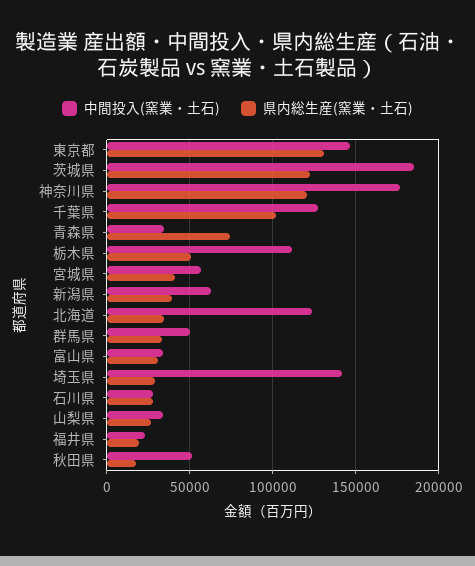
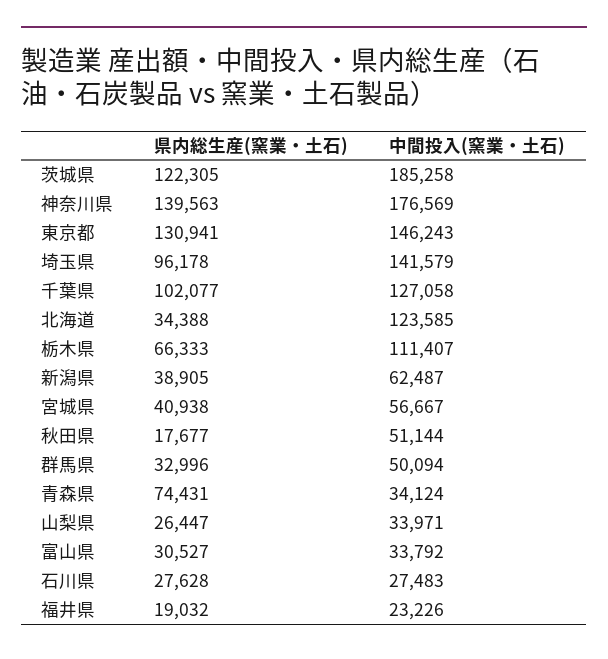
県内総生産(窯業・土石), 神奈川県: 120000 -> 139563
県内総生産(窯業・土石), 栃木県: 50000 -> 66333
県内総生産(窯業・土石), 埼玉県: 30000 -> 96178

